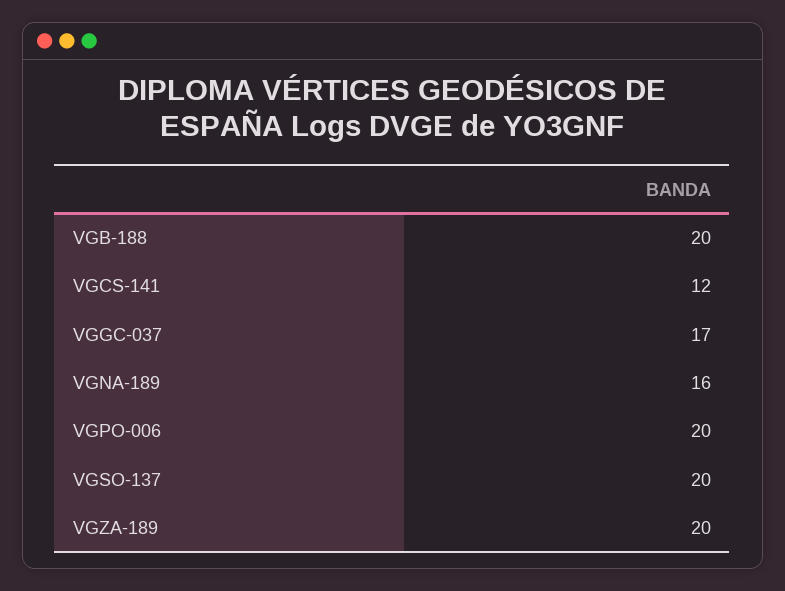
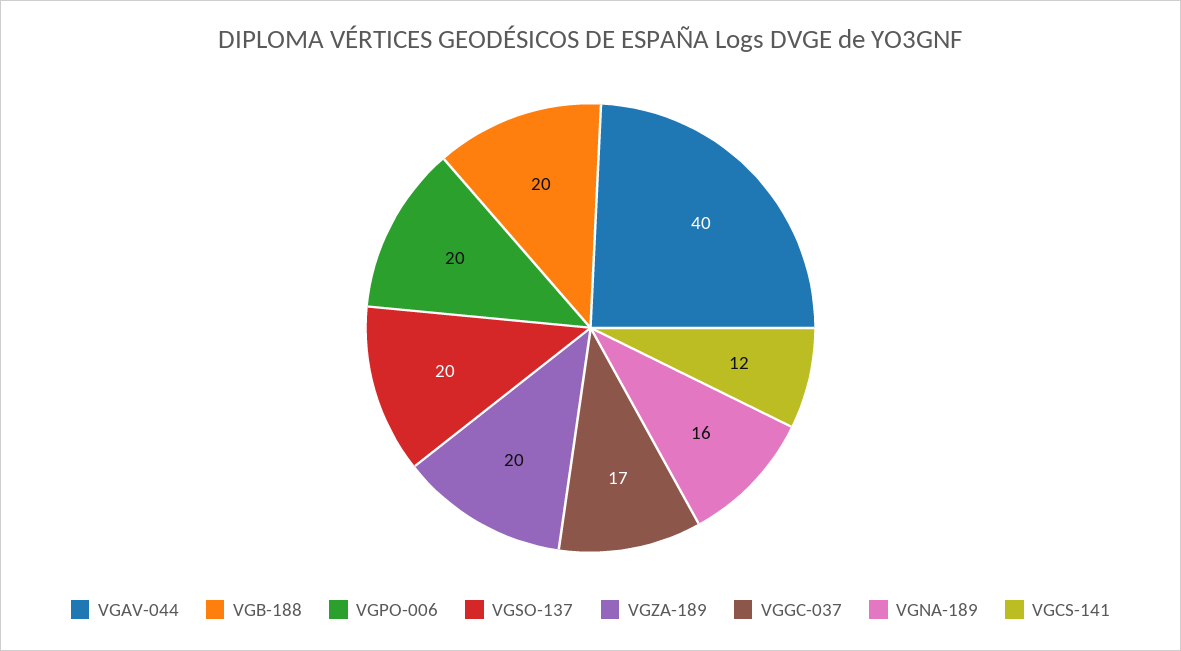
VGAV-044: none -> 40

